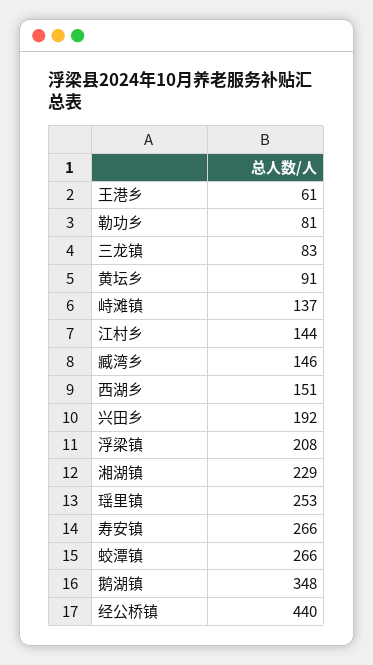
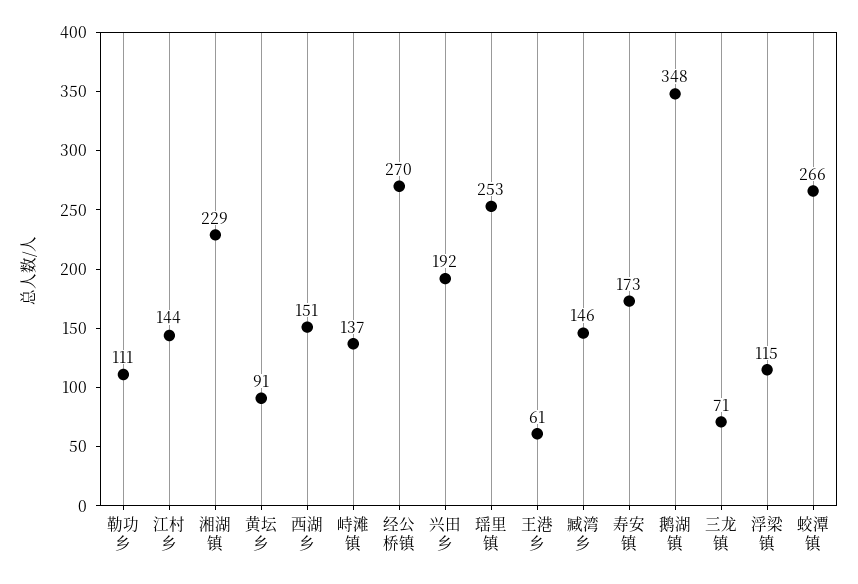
勒功乡: 81 -> 111
三龙镇: 83 -> 71
浮梁镇: 208 -> 115
寿安镇: 266 -> 173
经公桥镇: 440 -> 270

